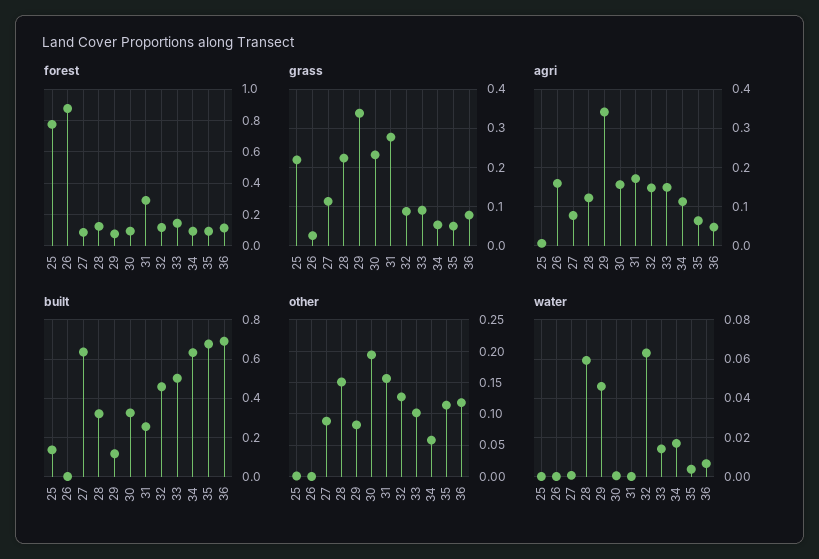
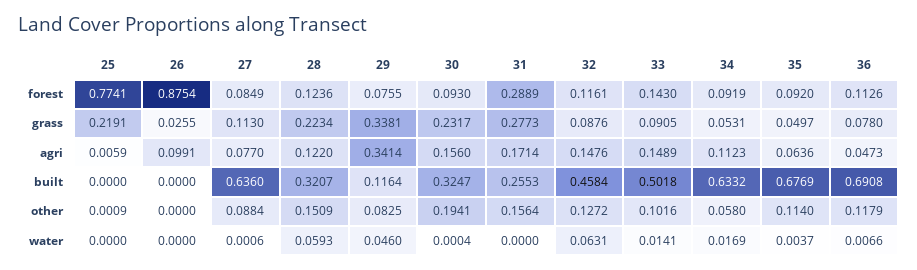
agri, 26: 0.16 -> 0.0991
built, 25: 0.15 -> 0

